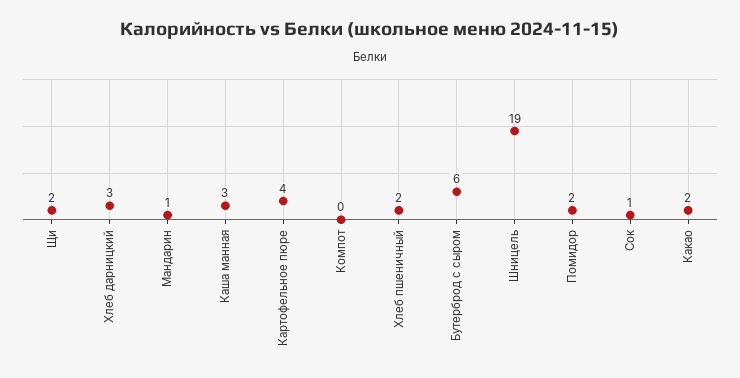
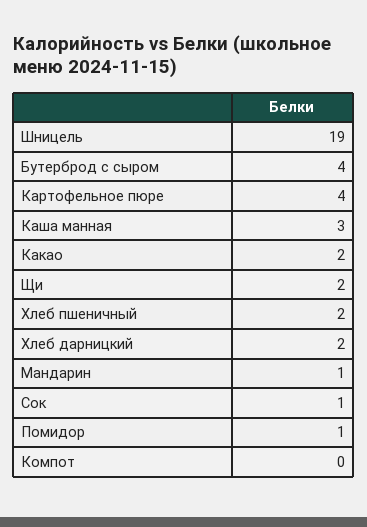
Хлеб дарницкий: 3 -> 2
Бутерброд с сыром: 6 -> 4
Помидор: 2 -> 1

